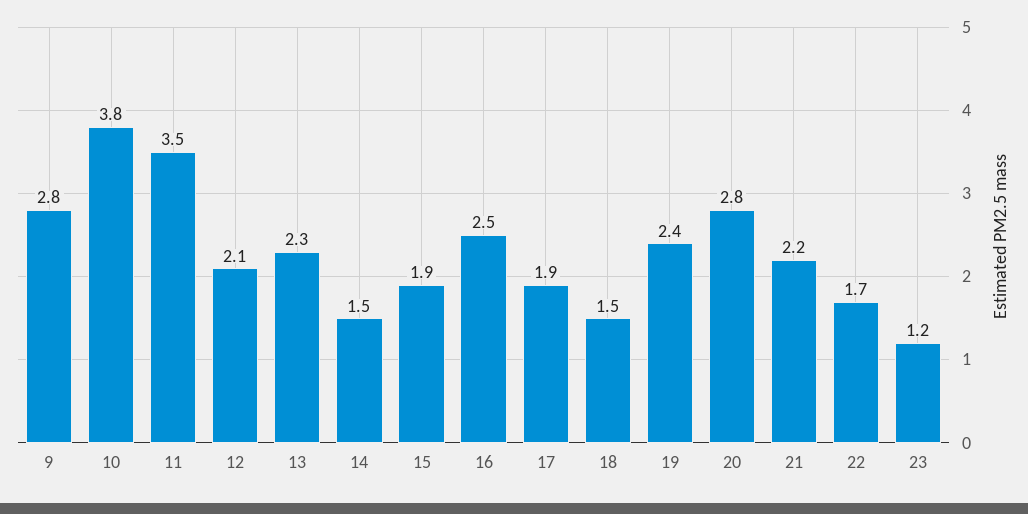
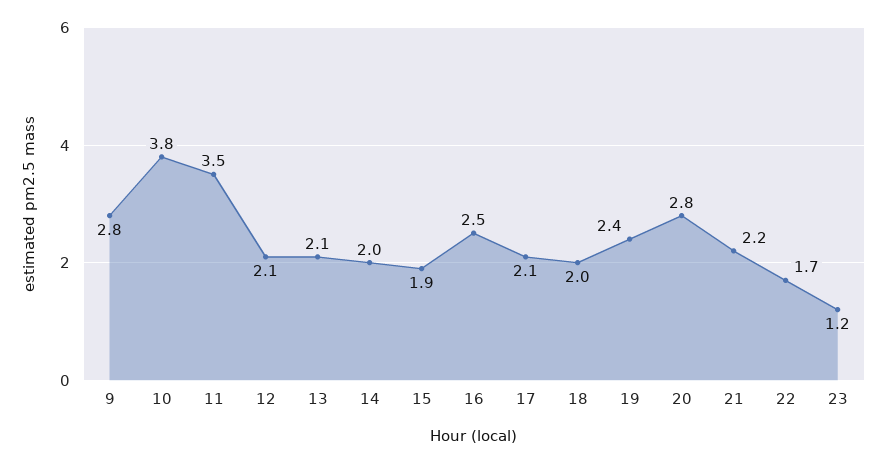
13: 2.3 -> 2.1
14: 1.5 -> 2
17: 1.9 -> 2.1
18: 1.5 -> 2

